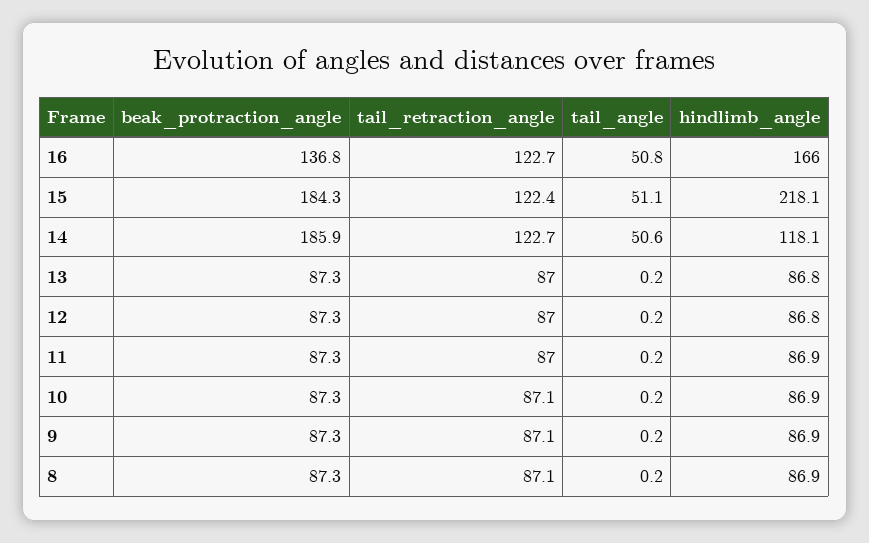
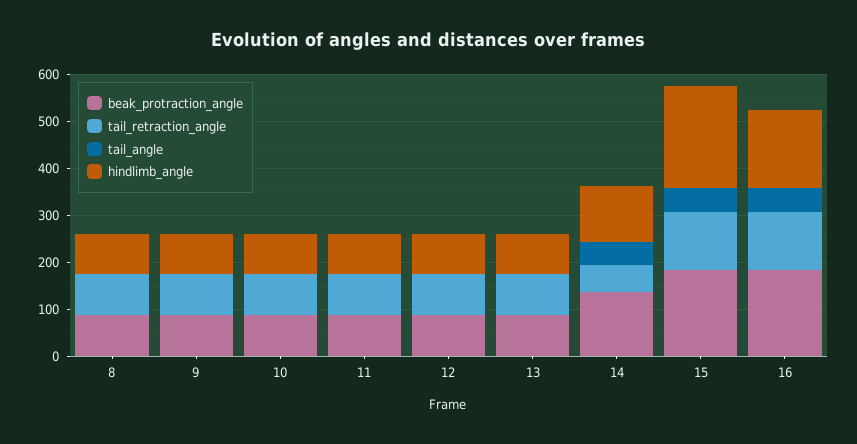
beak_protraction_angle, 16: 136.8 -> 180
beak_protraction_angle, 14: 185.9 -> 140
tail_retraction_angle, 14: 122.7 -> 60

